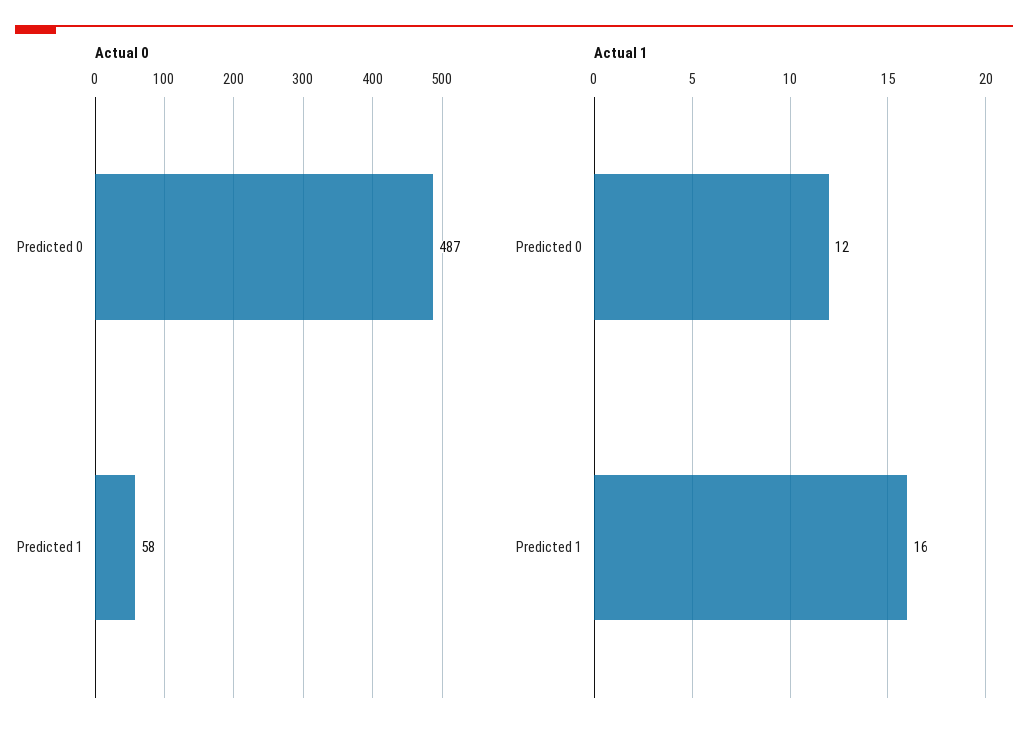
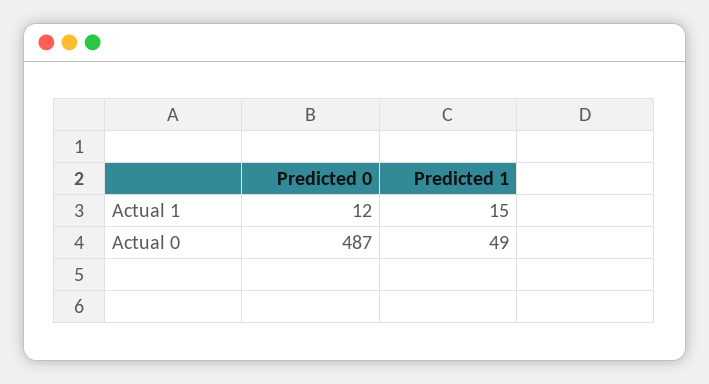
Actual 0, Predicted 1: 58 -> 49
Actual 1, Predicted 1: 16 -> 15

